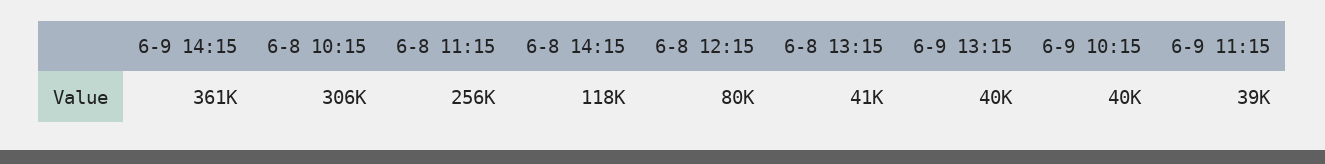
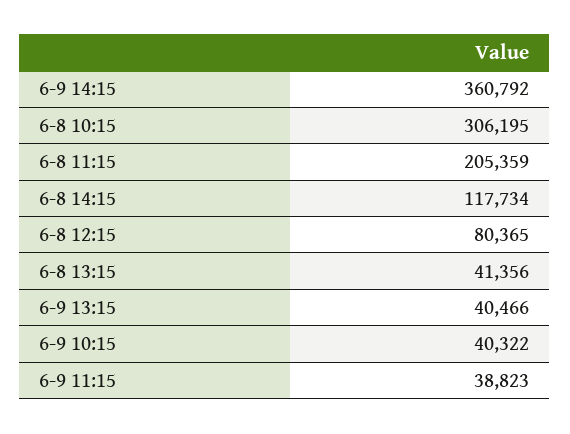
6-8 11:15: 256000 -> 205359

